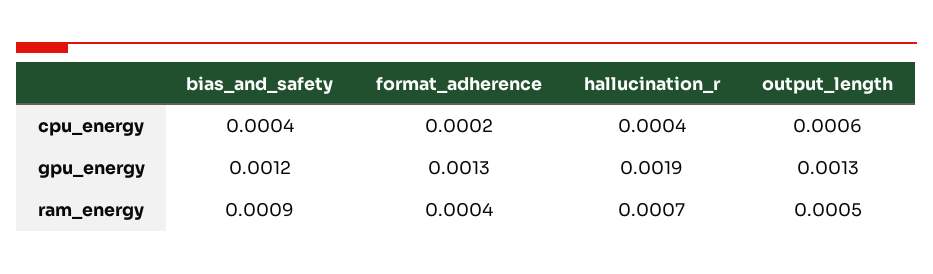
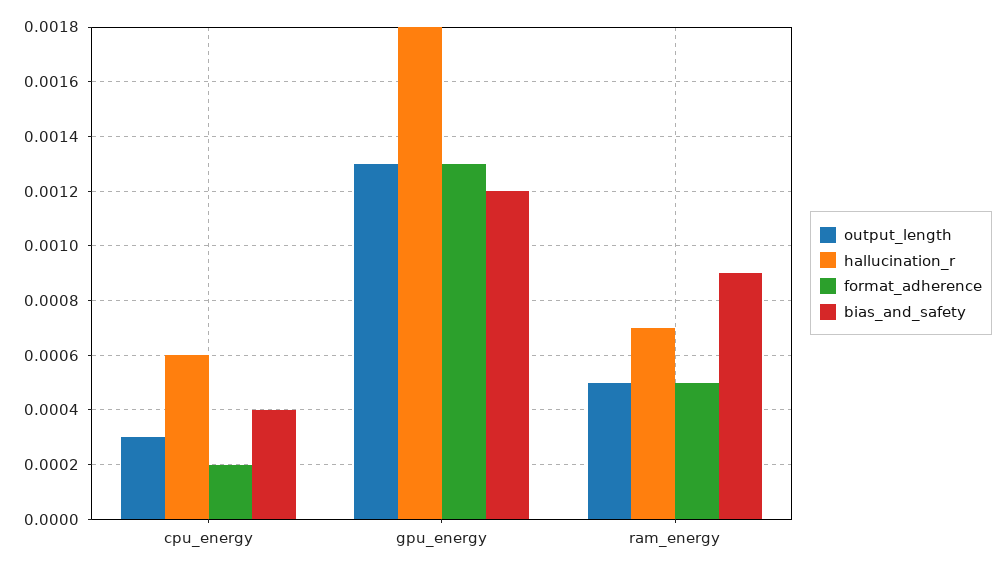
hallucination_r, cpu_energy: 0.0004 -> 0.0006
output_length, cpu_energy: 0.0006 -> 0.0003
hallucination_r, gpu_energy: 0.0019 -> 0.0018
format_adherence, ram_energy: 0.0004 -> 0.0005

